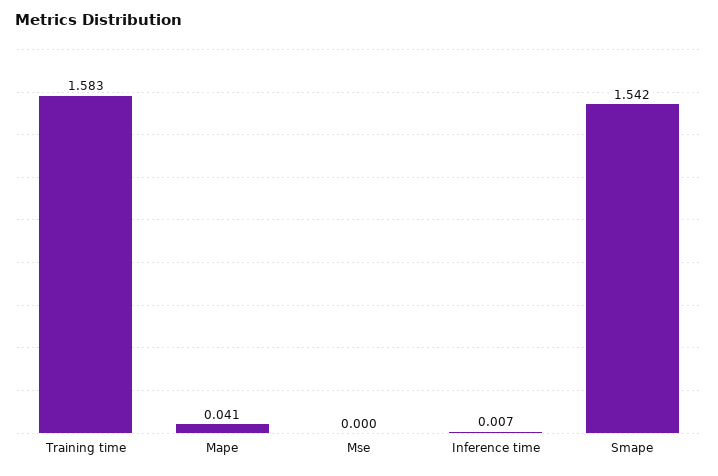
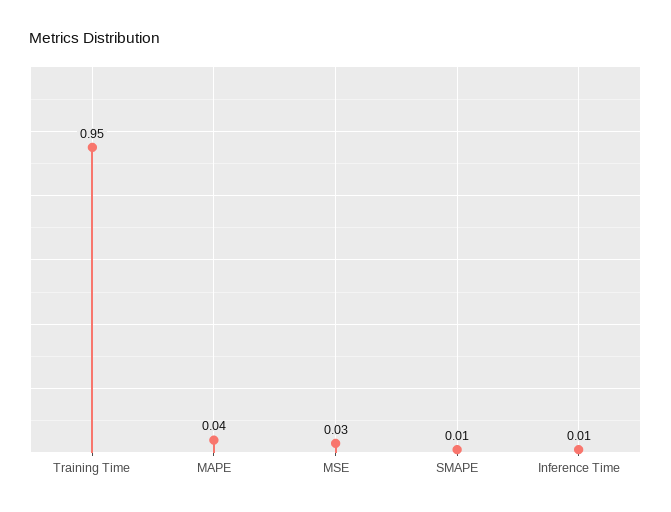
Training time: 1.583 -> 0.95
Mse: 0 -> 0.03
Smape: 1.542 -> 0.01

